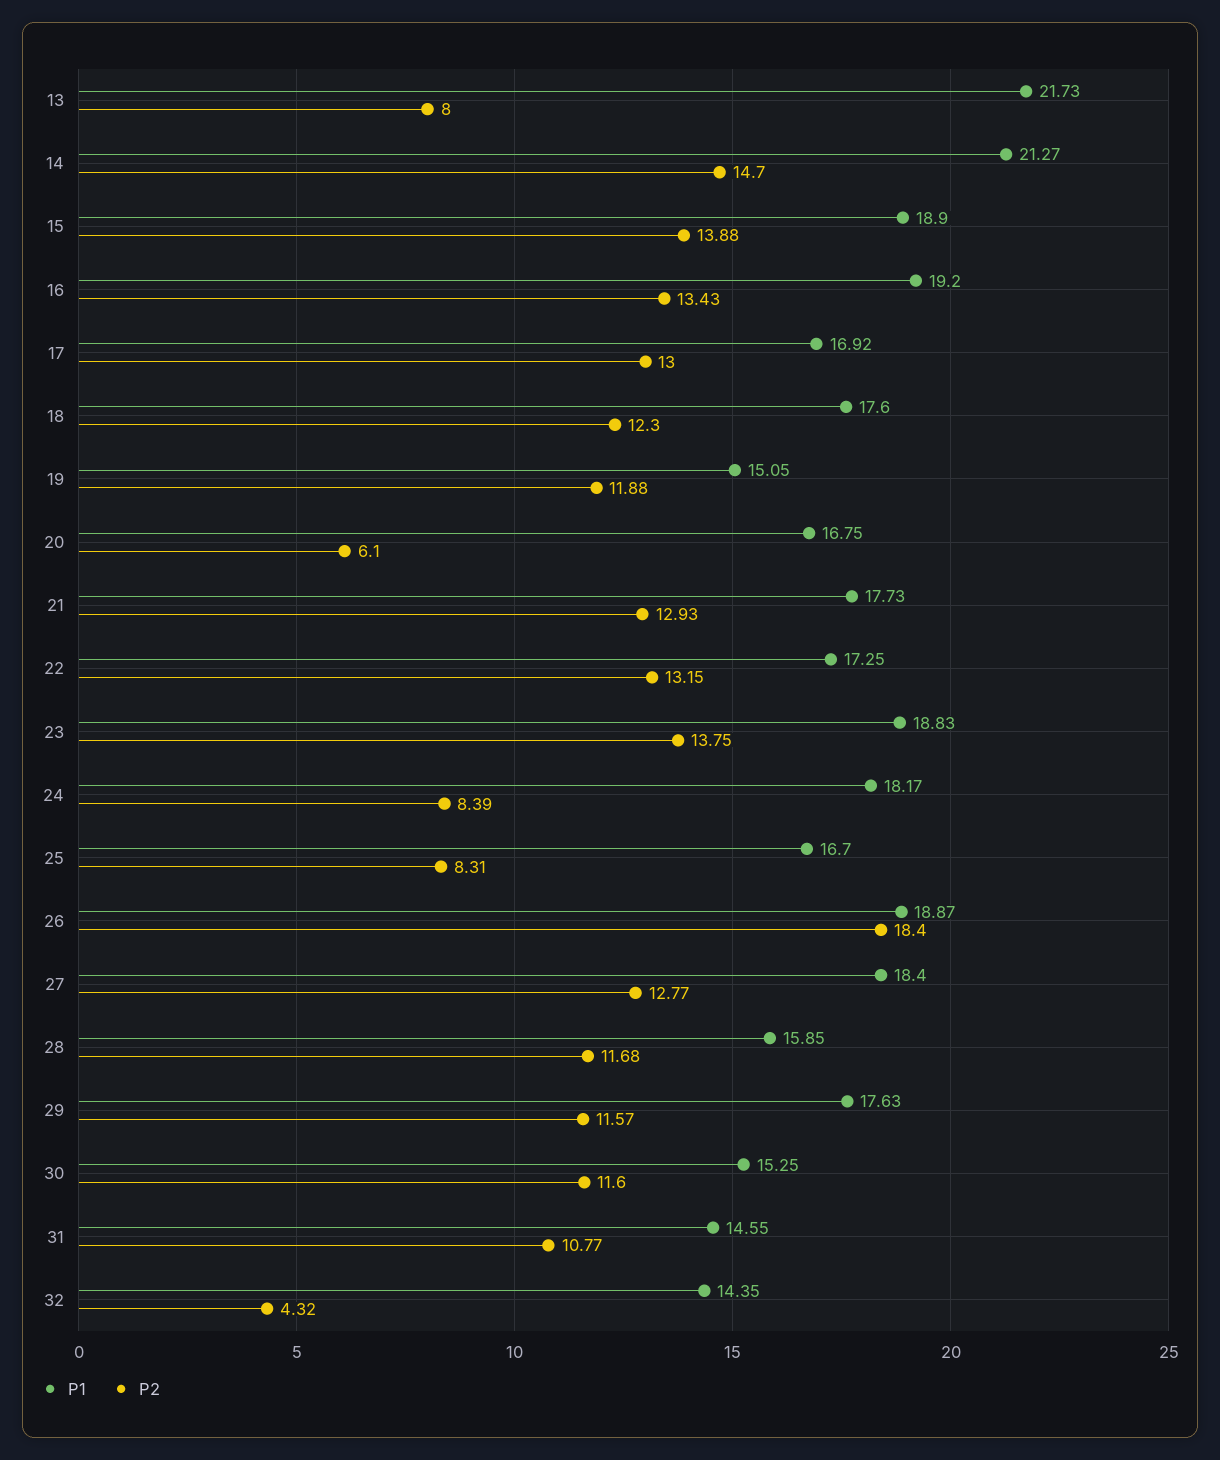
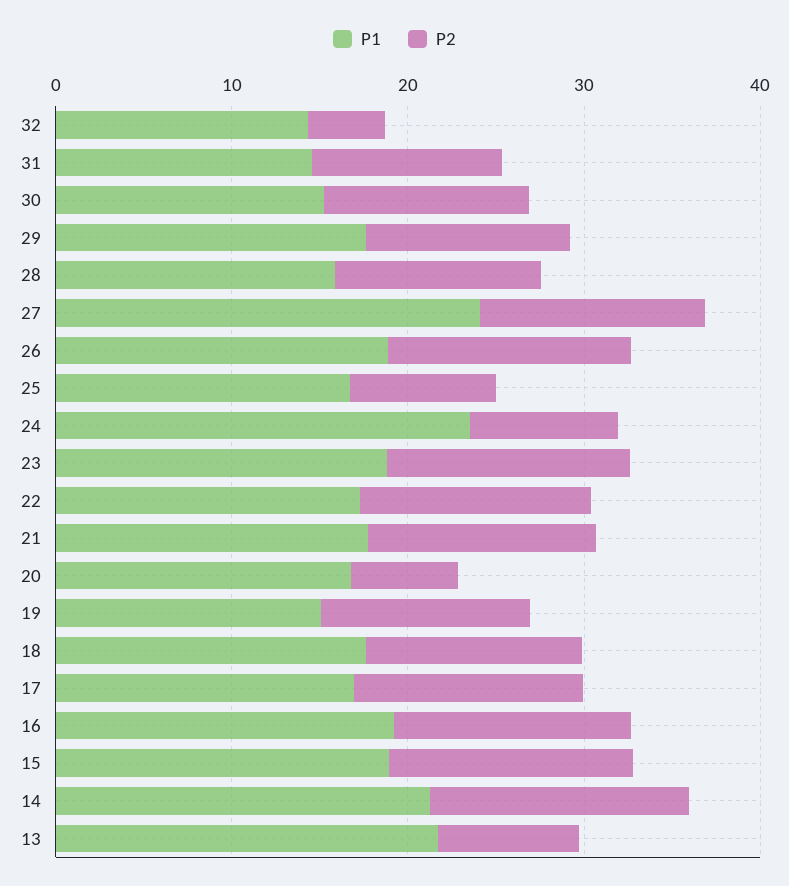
P1, 24: 18.17 -> 24
P2, 26: 18.4 -> 14
P1, 27: 18.4 -> 24

